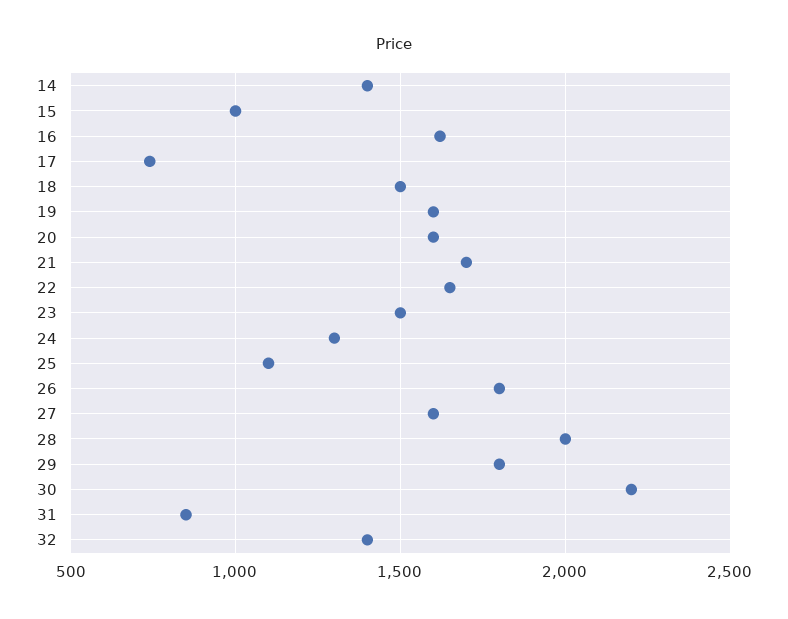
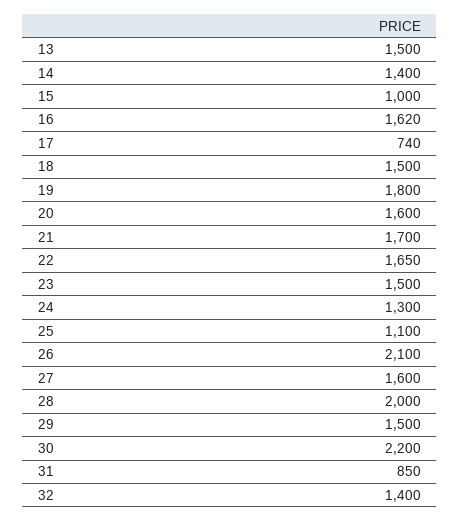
19: 1600 -> 1800
26: 1800 -> 2100
29: 1800 -> 1500
13: none -> 1500

